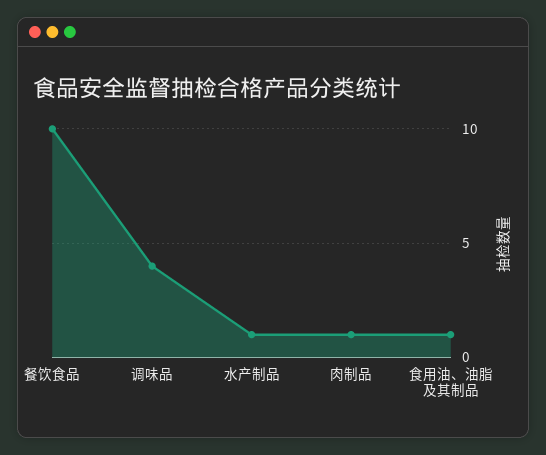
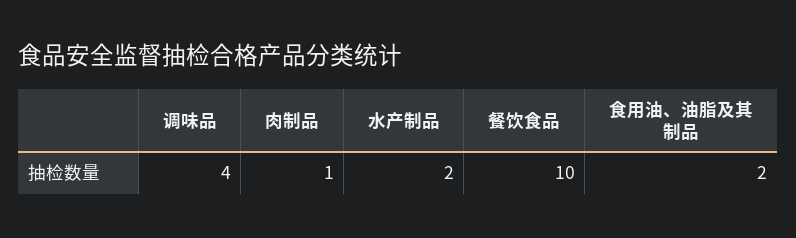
水产制品: 1 -> 2
食用油、油脂及其制品: 1 -> 2

